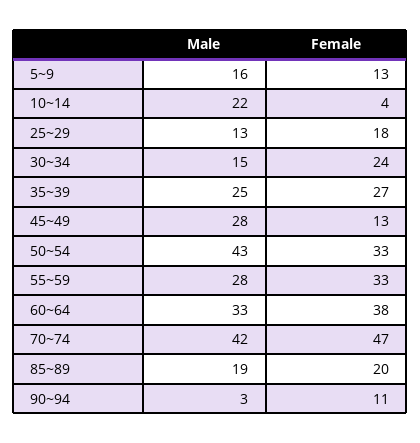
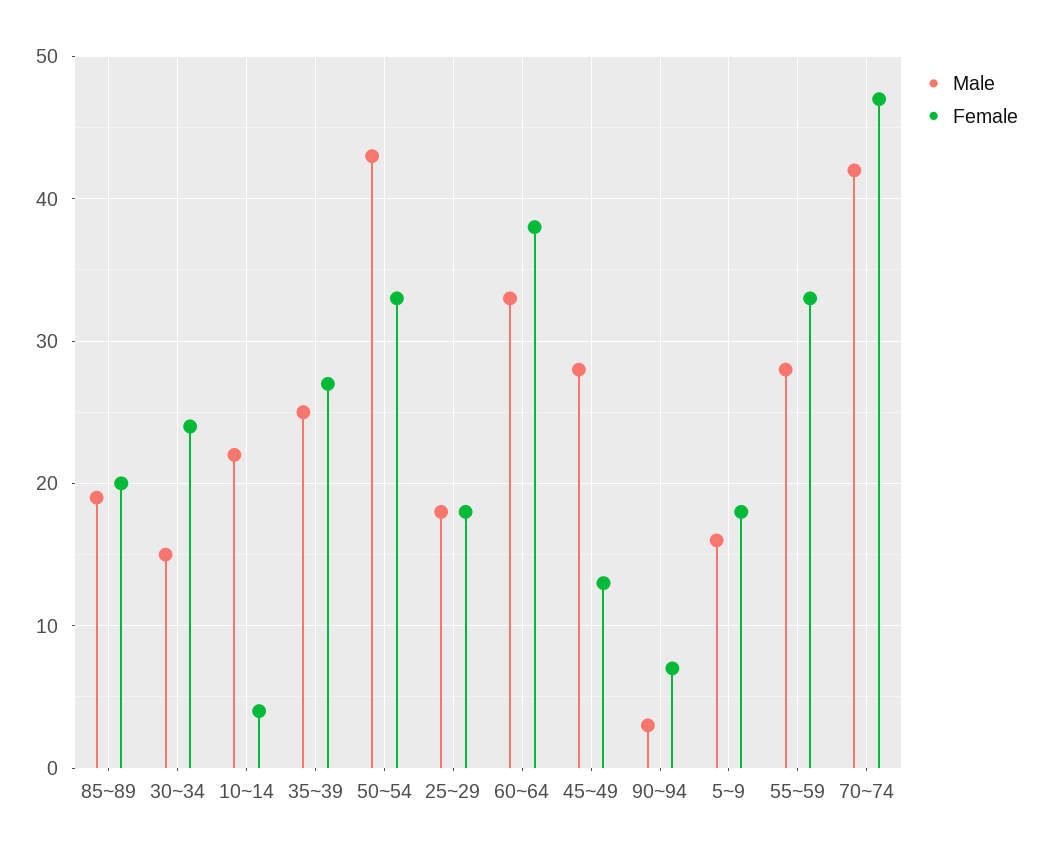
Female, 5~9: 13 -> 18
Male, 25~29: 13 -> 18
Female, 90~94: 11 -> 7

